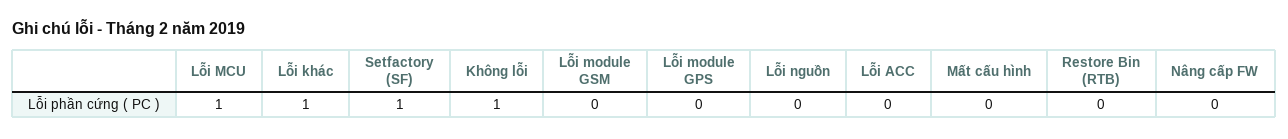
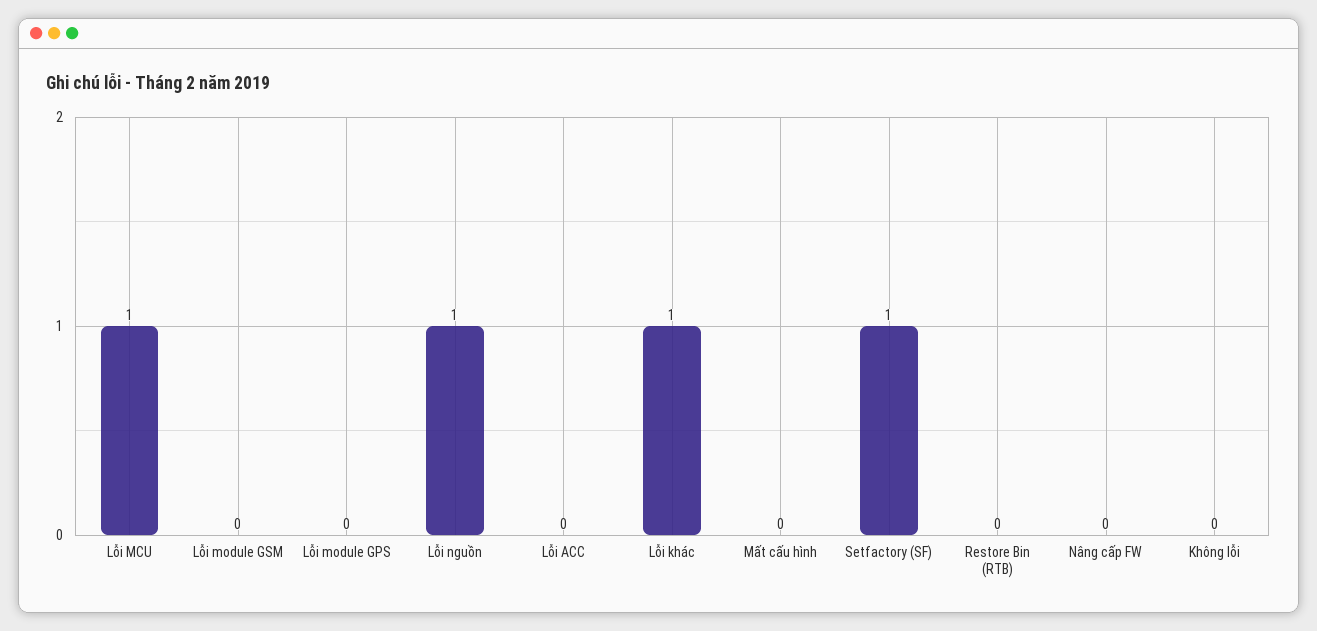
Không lỗi: 1 -> 0
Lỗi nguồn: 0 -> 1

